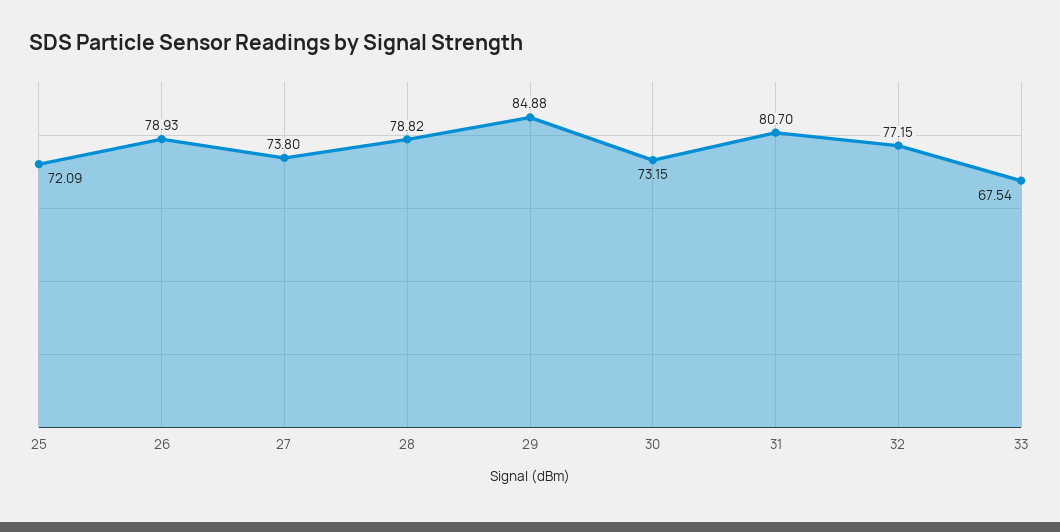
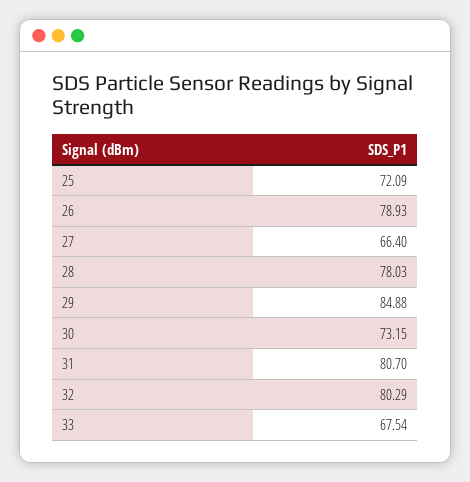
27: 73.8 -> 66.4
28: 78.82 -> 78.03
32: 77.15 -> 80.29

